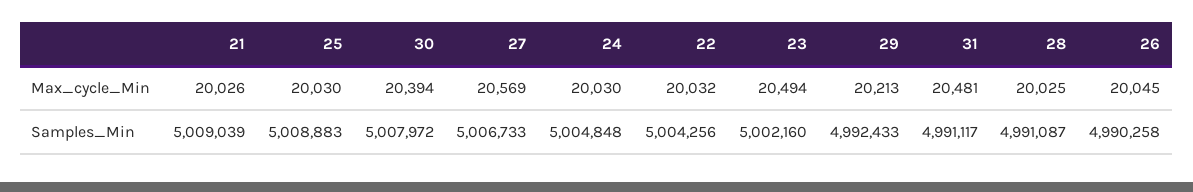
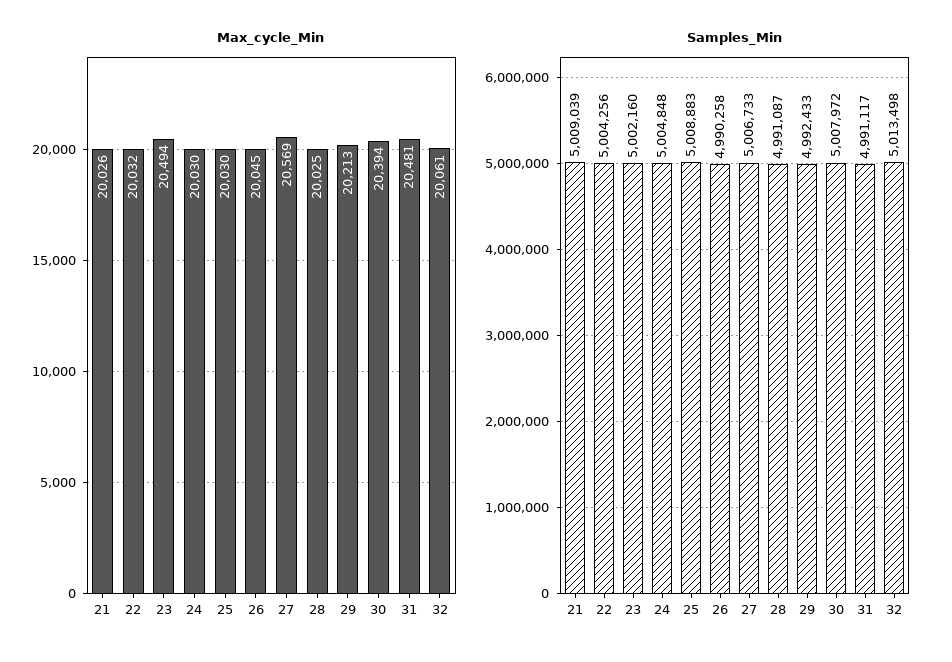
Max_cycle_Min, 32: none -> 20061
Samples_Min, 32: none -> 5013498

